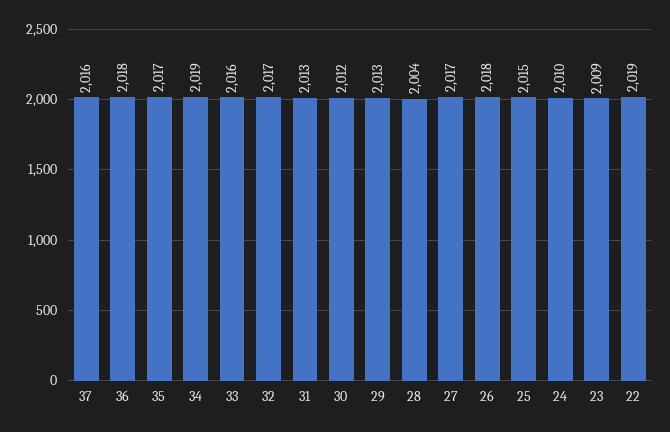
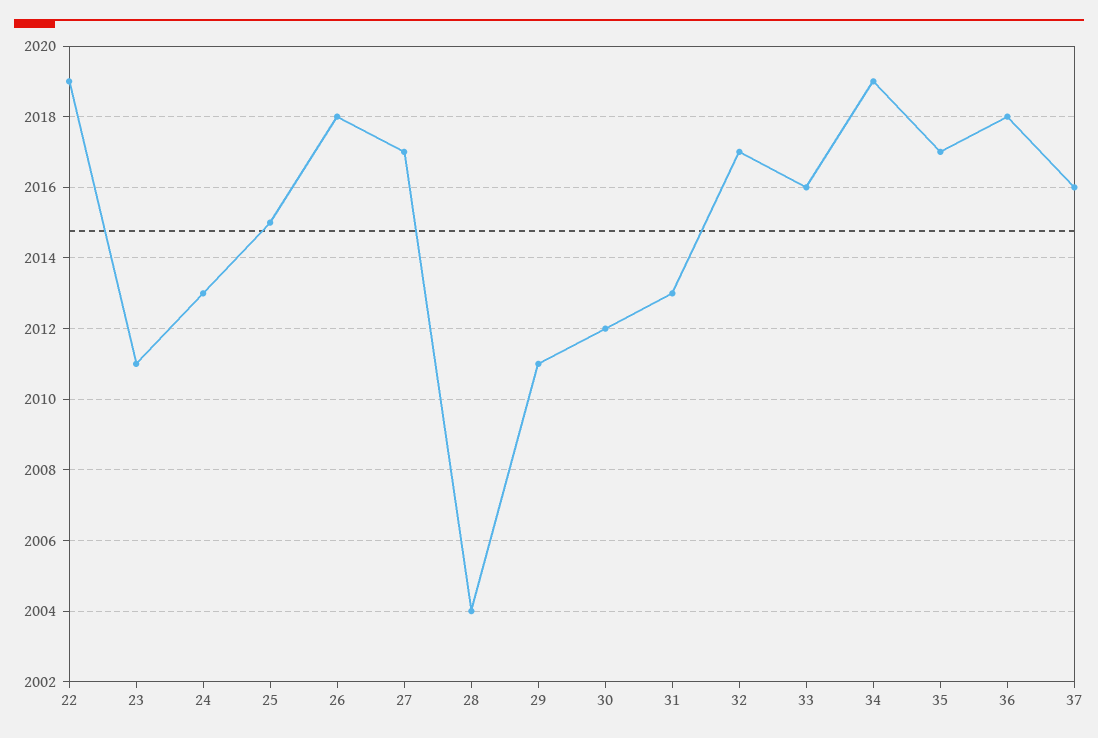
29: 2013 -> 2011
24: 2010 -> 2013
23: 2009 -> 2011

